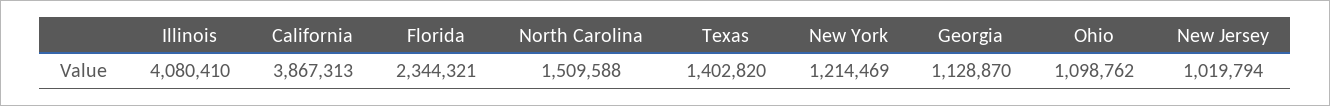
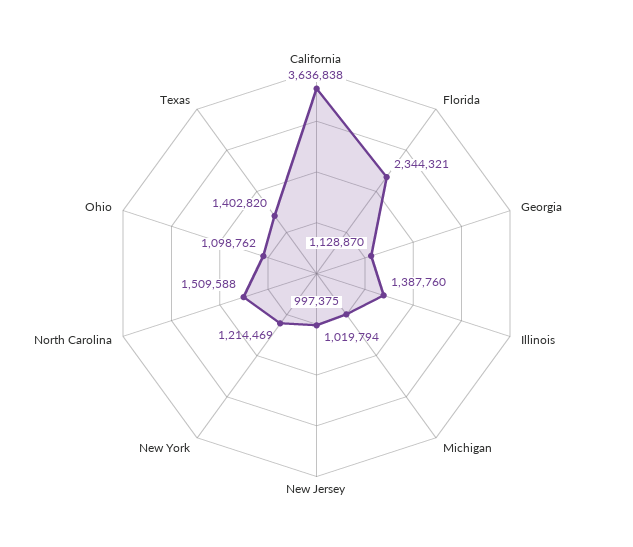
Illinois: 4080410 -> 1387760
California: 3867313 -> 3636838
Michigan: none -> 997375

